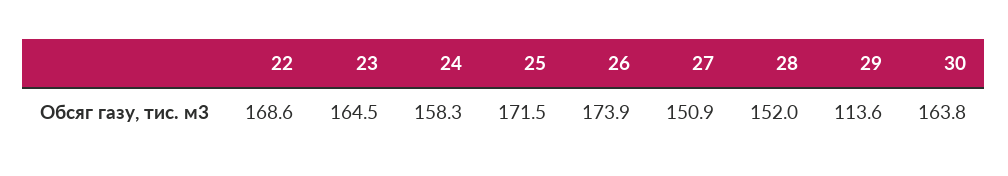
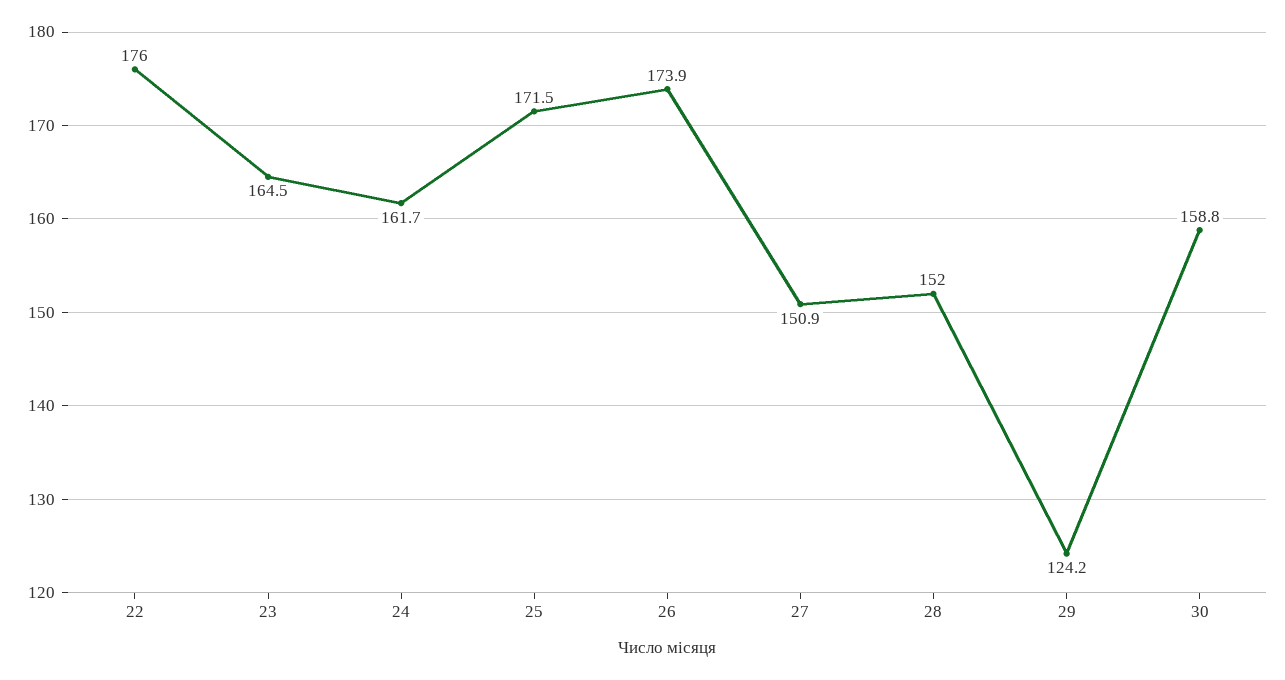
22: 168.6 -> 176
24: 158.3 -> 161.7
29: 113.6 -> 124.2
30: 163.8 -> 158.8

